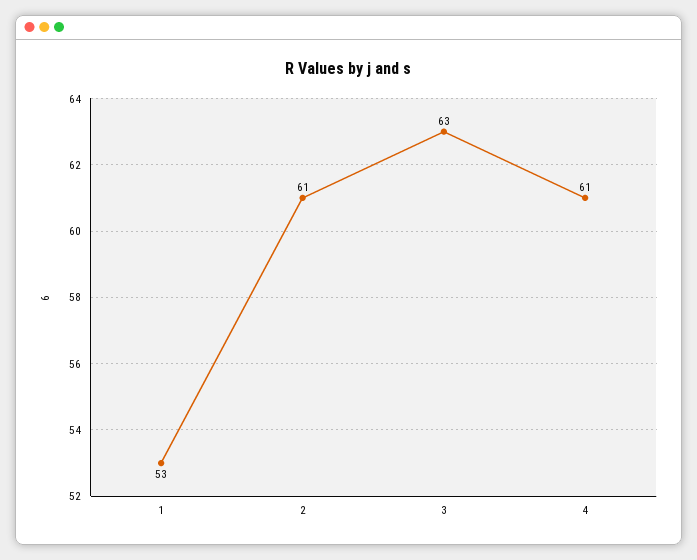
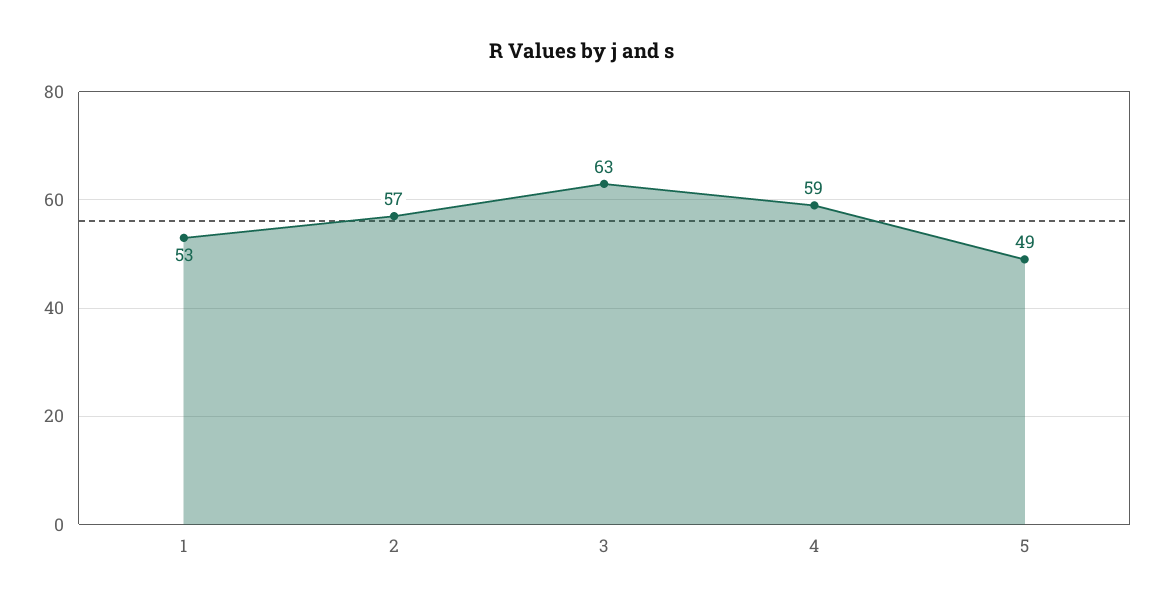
2: 61 -> 57
4: 61 -> 59
5: none -> 49

